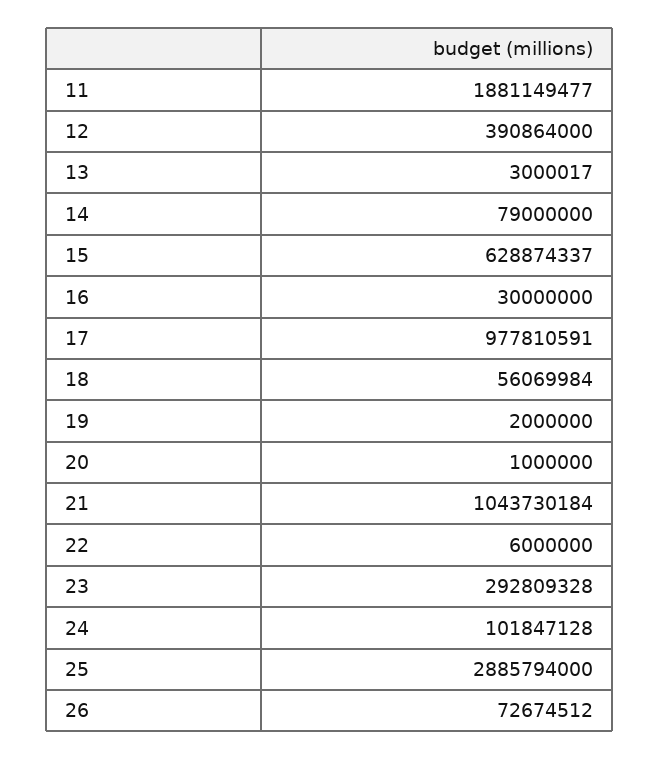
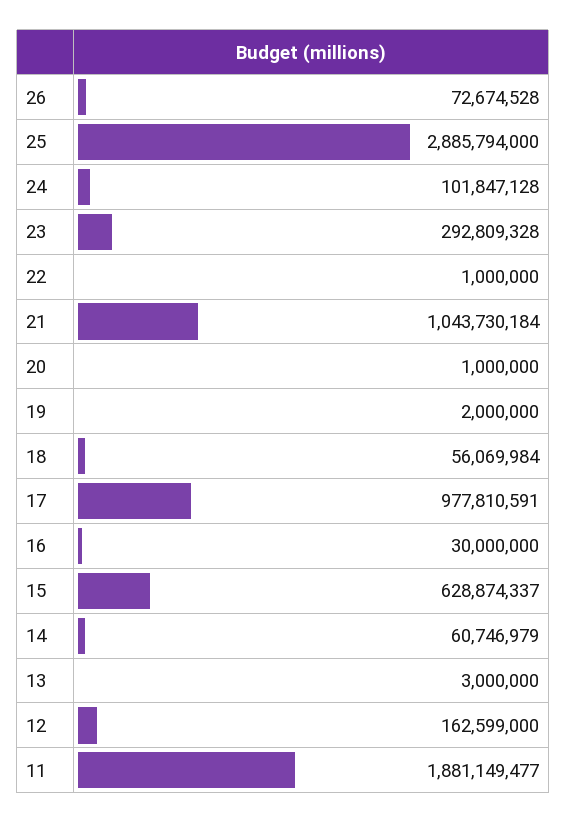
12: 390864000 -> 162599000
13: 3000017 -> 3000000
14: 79000000 -> 60746979
22: 6000000 -> 1000000
26: 72674512 -> 72674528

